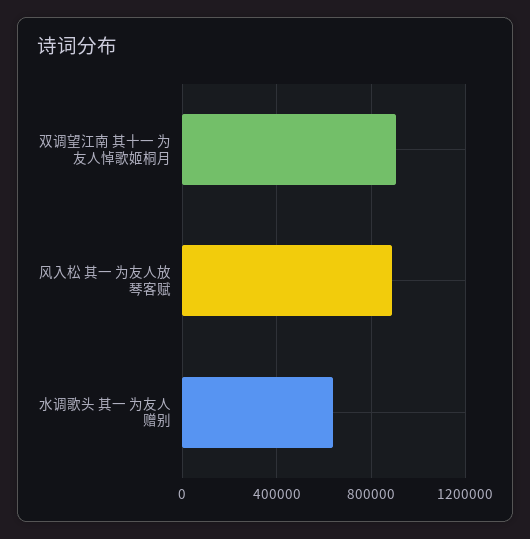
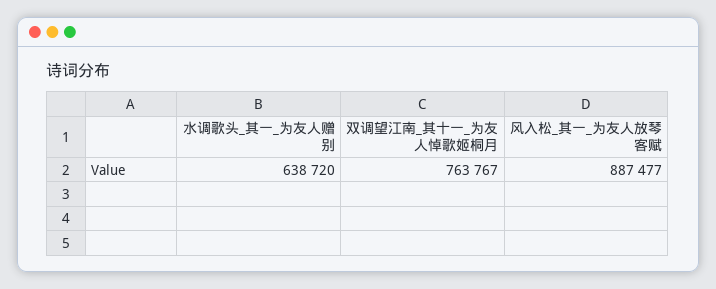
双调望江南 其十一 为友人悼歌姬桐月: 900000 -> 763767

